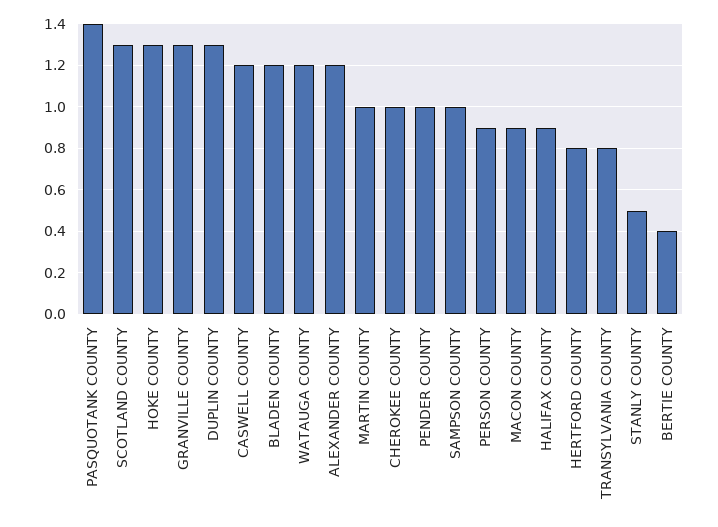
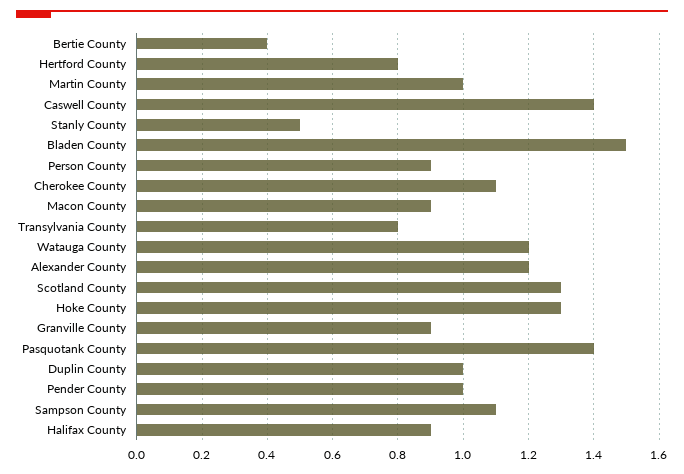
GRANVILLE COUNTY: 1.3 -> 0.9
DUPLIN COUNTY: 1.3 -> 1
CASWELL COUNTY: 1.2 -> 1.4
BLADEN COUNTY: 1.2 -> 1.5
CHEROKEE COUNTY: 1 -> 1.1
SAMPSON COUNTY: 1 -> 1.1

